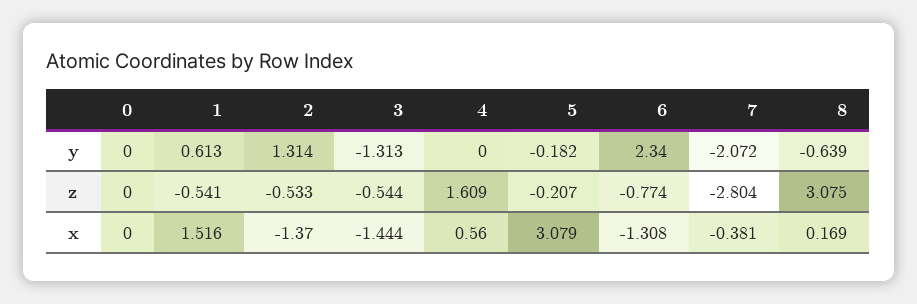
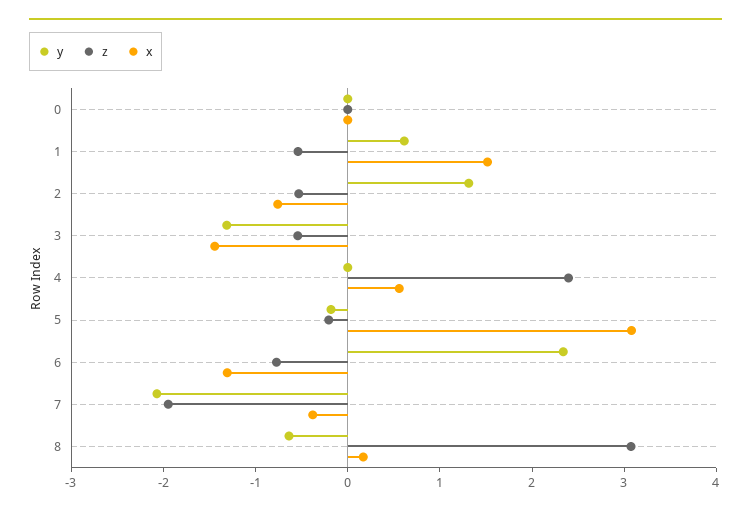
z, 4: 1.609 -> 2.4
z, 7: -2.804 -> -2
x, 2: -1.37 -> -0.8

